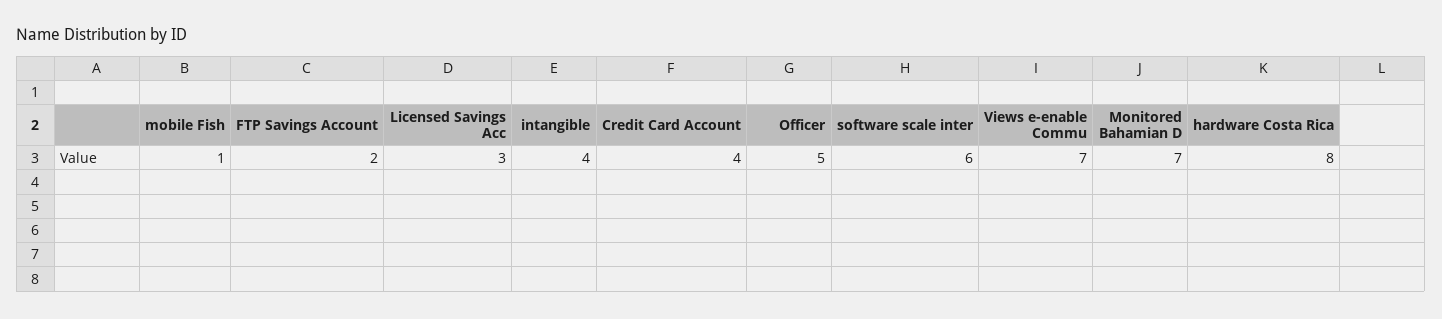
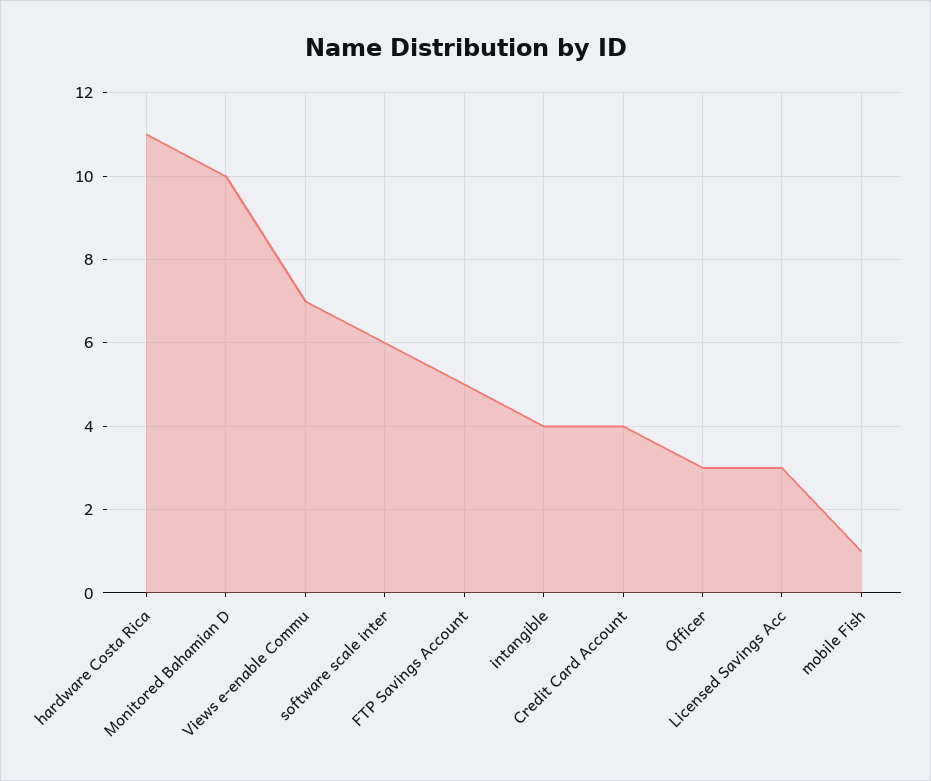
FTP Savings Account: 2 -> 5
Officer: 5 -> 3
Monitored Bahamian D: 7 -> 10
hardware Costa Rica: 8 -> 11

